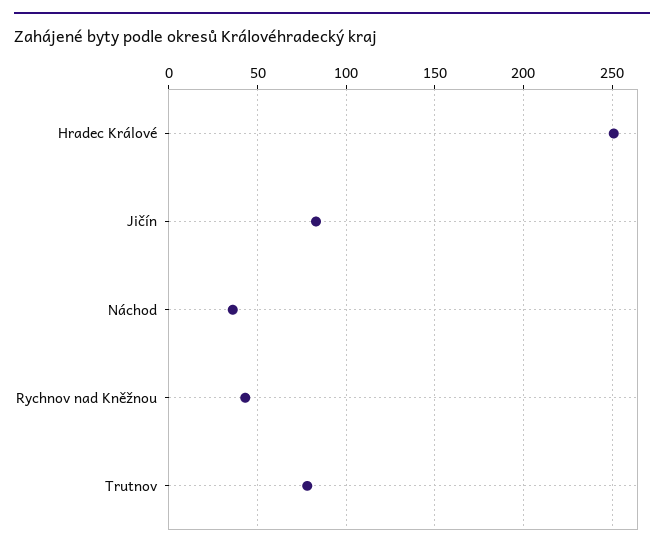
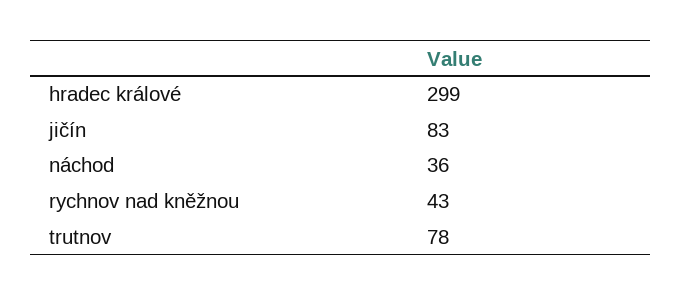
Hradec Králové: 250 -> 299

